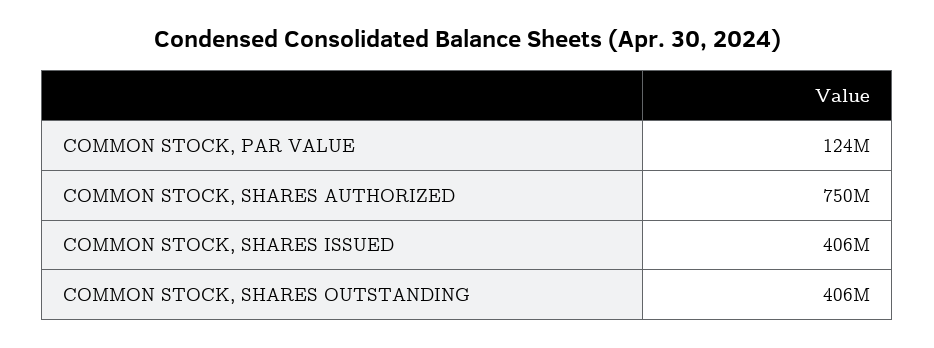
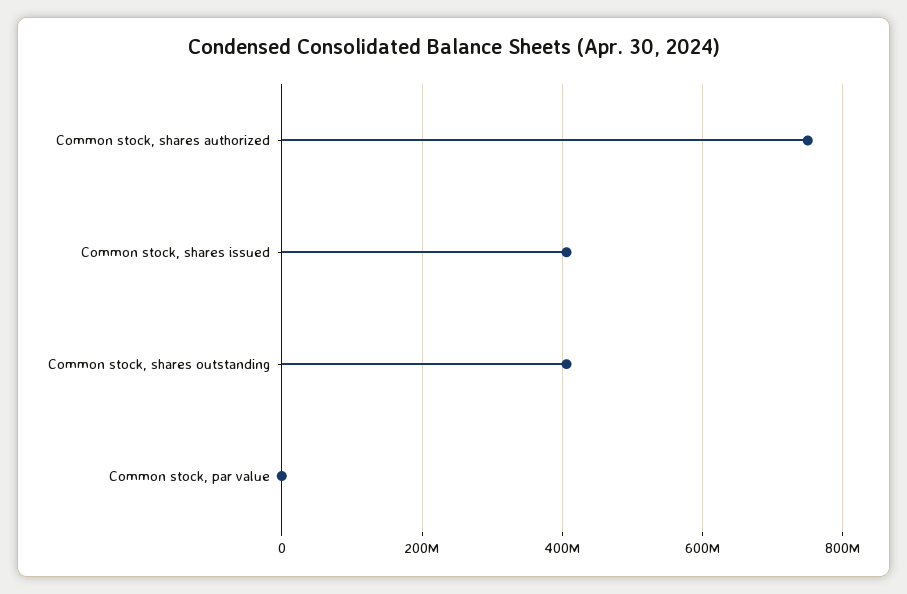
COMMON STOCK, PAR VALUE: 124000000 -> 0

